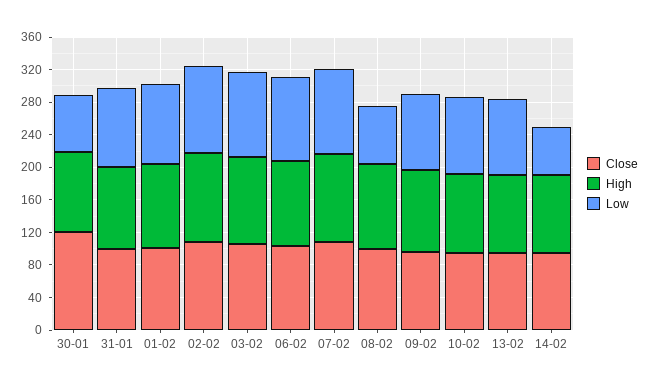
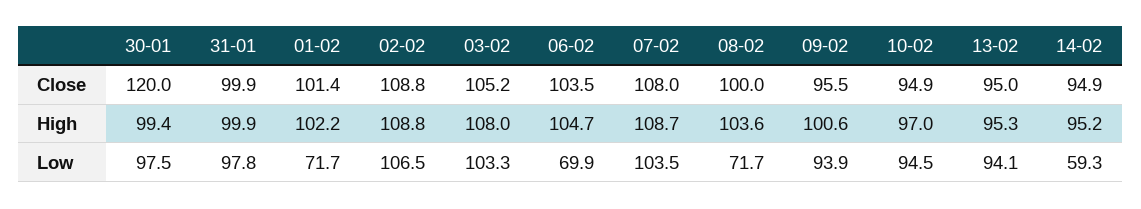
Low, 30-01: 70 -> 97.5
Low, 01-02: 100 -> 71.7
Low, 06-02: 100 -> 69.9

